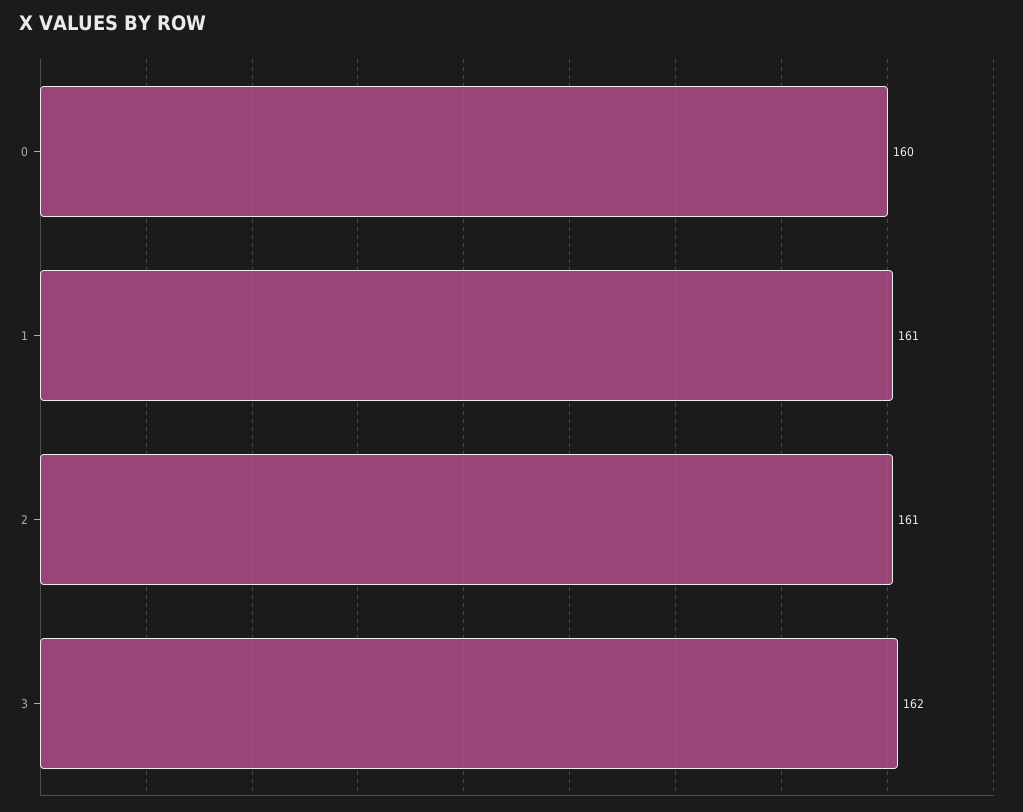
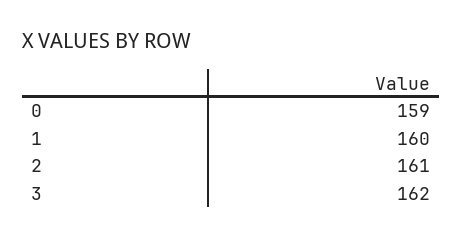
0: 160 -> 159
1: 161 -> 160

